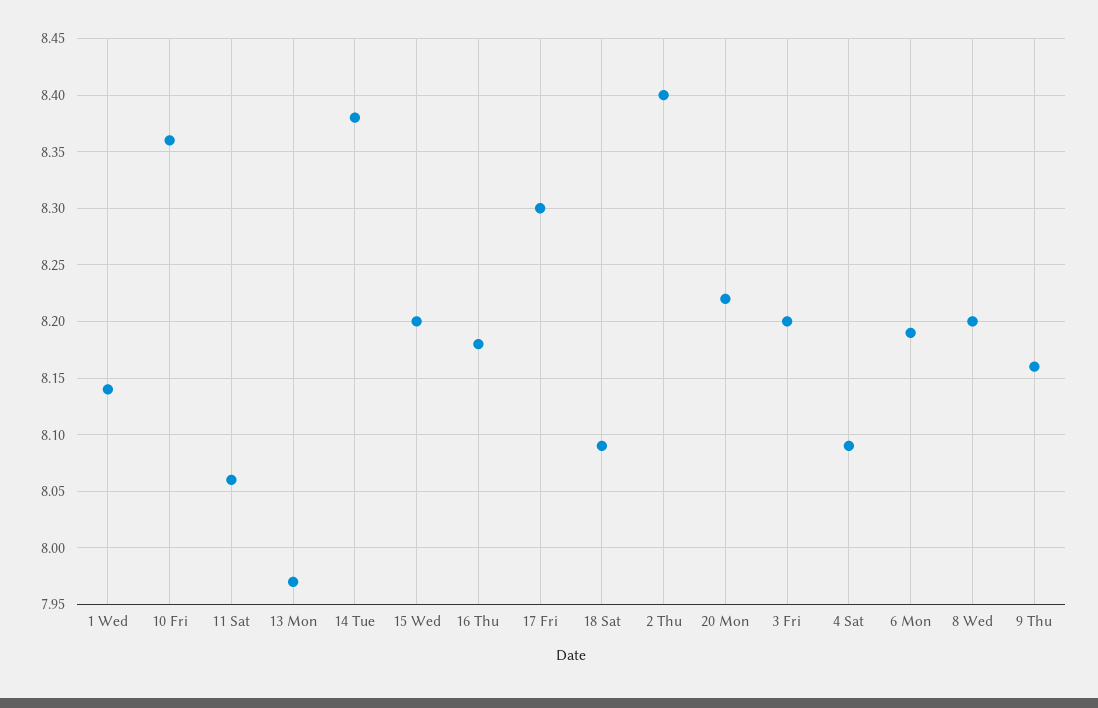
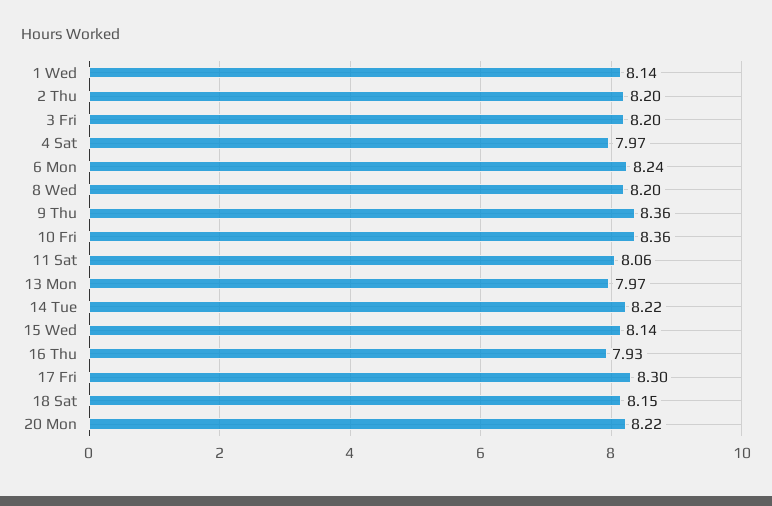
14 Tue: 8.38 -> 8.22
15 Wed: 8.2 -> 8.14
16 Thu: 8.18 -> 7.93
18 Sat: 8.09 -> 8.15
2 Thu: 8.4 -> 8.2
4 Sat: 8.09 -> 7.97
6 Mon: 8.19 -> 8.24
9 Thu: 8.16 -> 8.36

